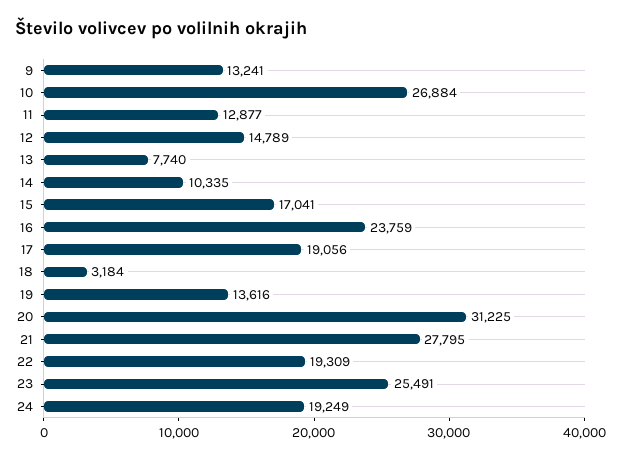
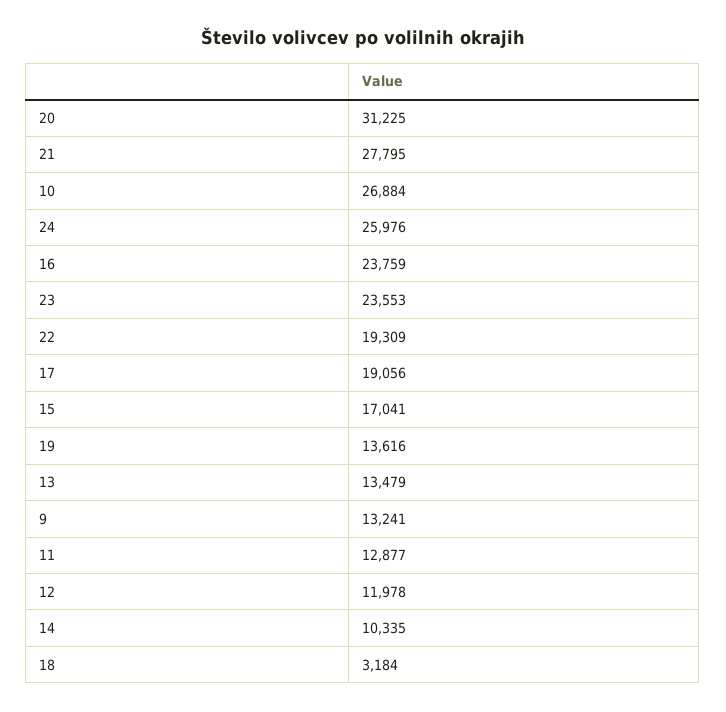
12: 14789 -> 11978
13: 7740 -> 13479
23: 25491 -> 23553
24: 19249 -> 25976

